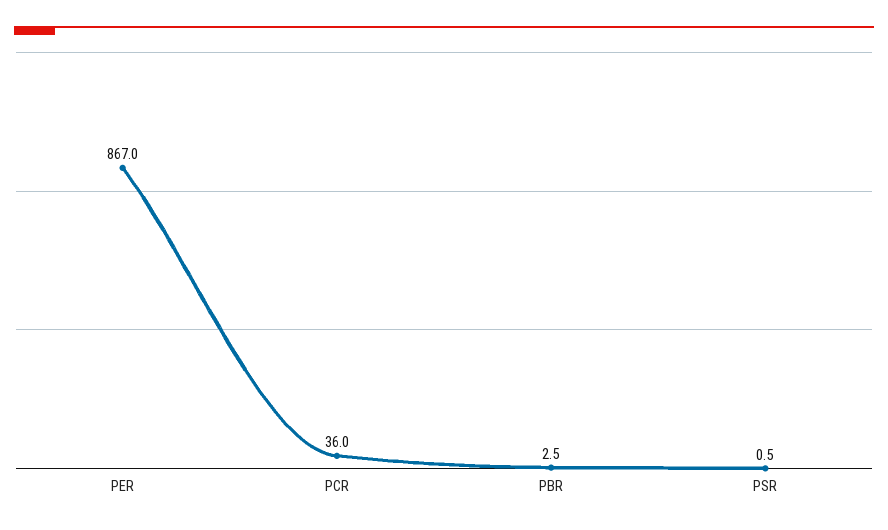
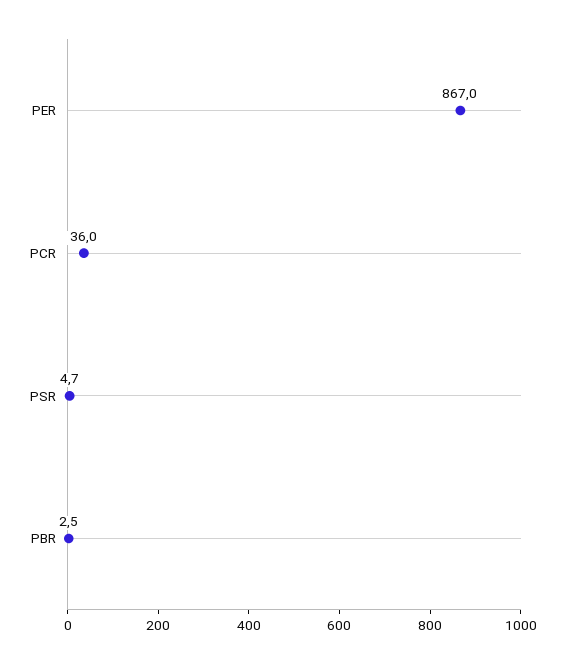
PSR: 0.5 -> 4.7

